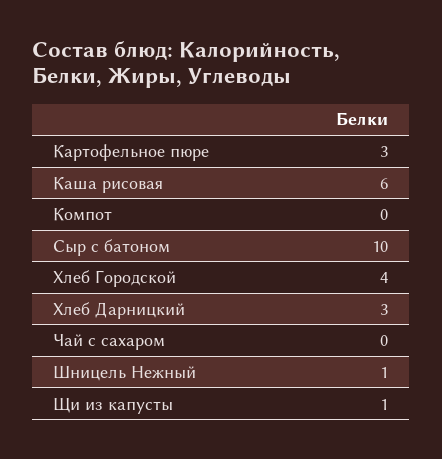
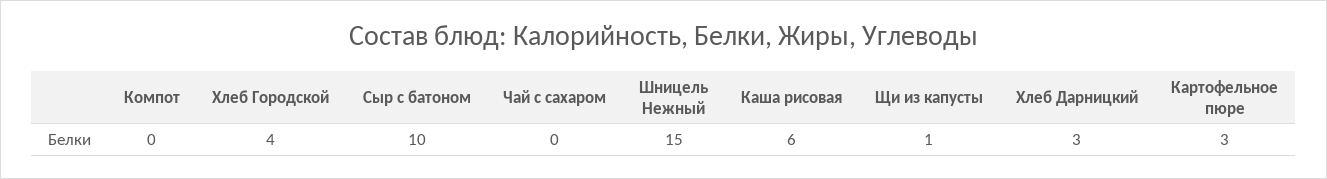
Шницель Нежный: 1 -> 15

